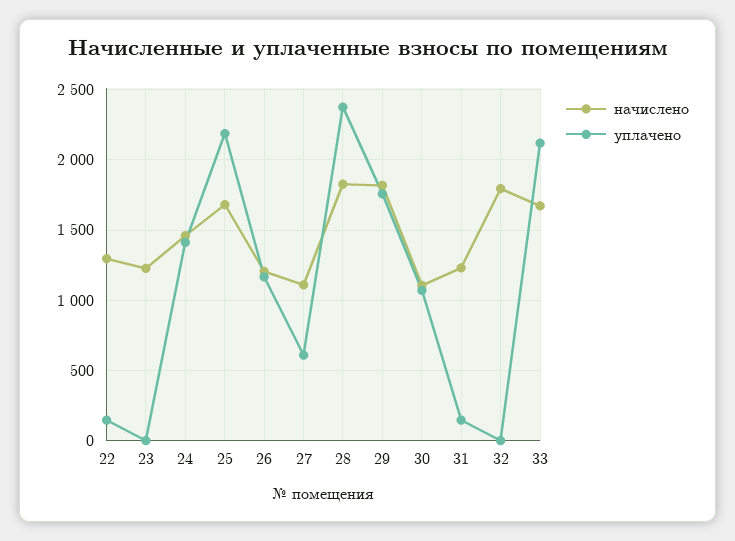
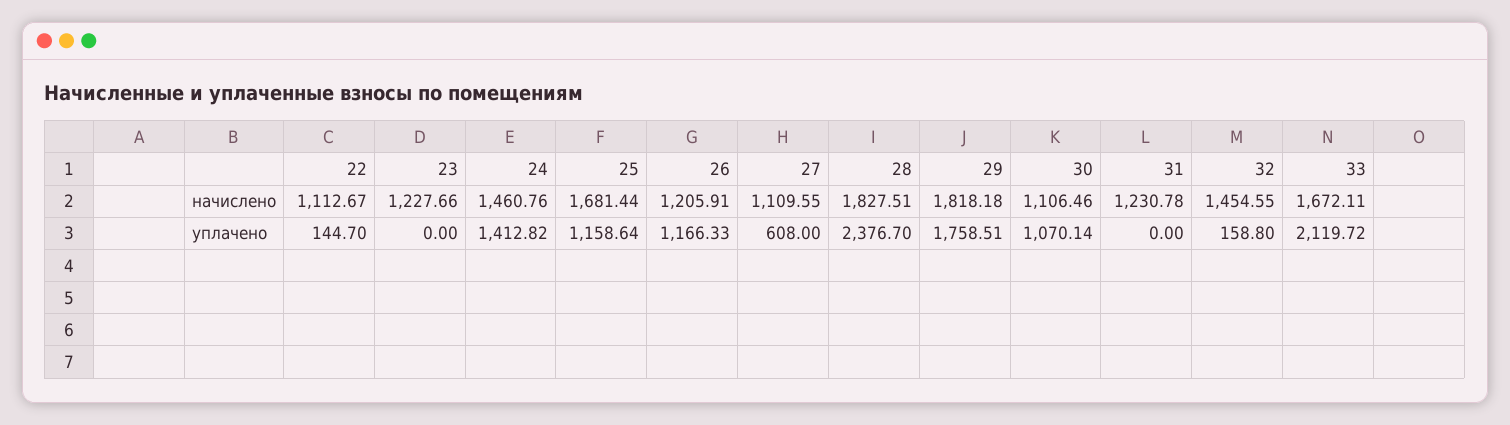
начислено, 22: 1300 -> 1112.67
уплачено, 25: 2200 -> 1158.64
уплачено, 31: 150 -> 0
начислено, 32: 1800 -> 1454.55
уплачено, 32: 0 -> 158.8

